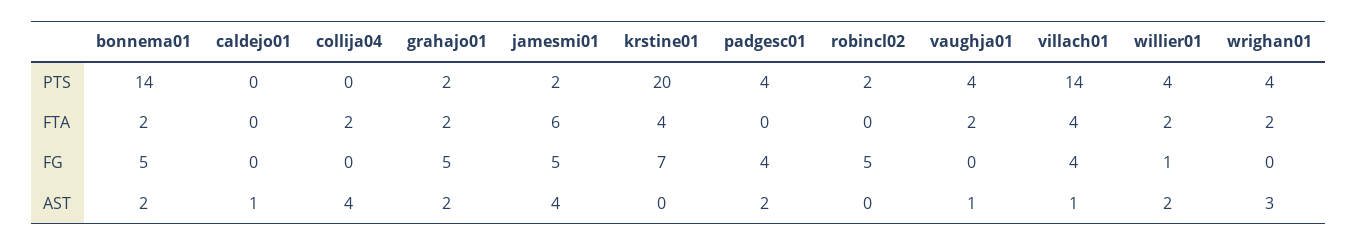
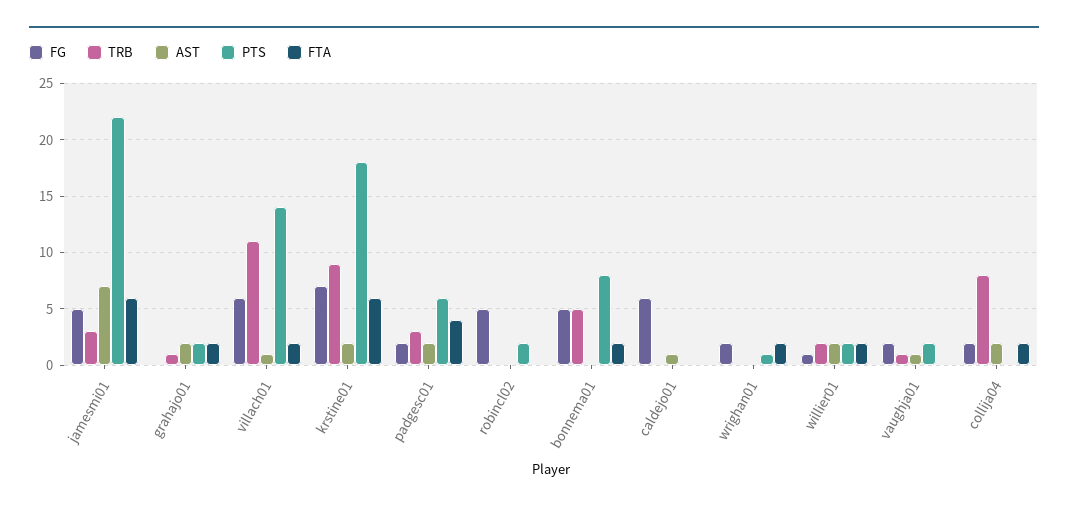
PTS, bonnema01: 14 -> 8
PTS, jamesmi01: 2 -> 22
PTS, krstine01: 20 -> 18
PTS, padgesc01: 4 -> 6
PTS, vaughja01: 4 -> 2
PTS, willier01: 4 -> 2
PTS, wrighan01: 4 -> 1
FTA, krstine01: 4 -> 6
FTA, padgesc01: 0 -> 4
FTA, vaughja01: 2 -> 0
FTA, villach01: 4 -> 2
FG, caldejo01: 0 -> 6
FG, collija04: 0 -> 2
FG, grahajo01: 5 -> 0
FG, padgesc01: 4 -> 2
FG, vaughja01: 0 -> 2
FG, villach01: 4 -> 6
FG, wrighan01: 0 -> 2
AST, bonnema01: 2 -> 0
AST, collija04: 4 -> 2
AST, jamesmi01: 4 -> 7
AST, krstine01: 0 -> 2
AST, wrighan01: 3 -> 0
TRB, jamesmi01: none -> 3
TRB, grahajo01: none -> 1
TRB, villach01: none -> 11
TRB, krstine01: none -> 9
TRB, padgesc01: none -> 3
TRB, robincl02: none -> 0
TRB, bonnema01: none -> 5
TRB, caldejo01: none -> 0
TRB, wrighan01: none -> 0
TRB, willier01: none -> 2
TRB, vaughja01: none -> 1
TRB, collija04: none -> 8

